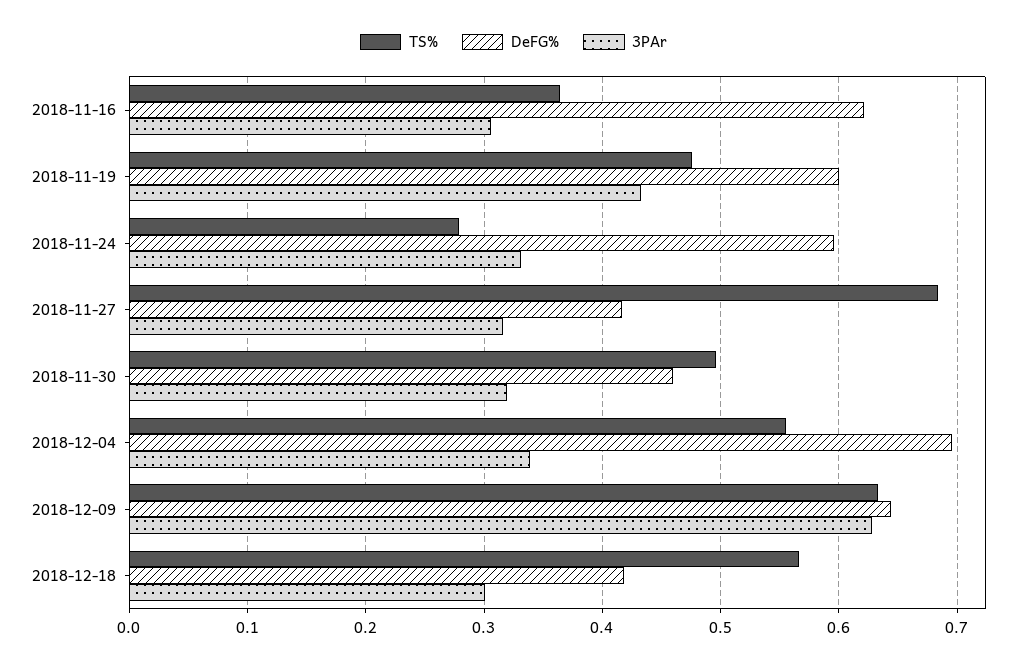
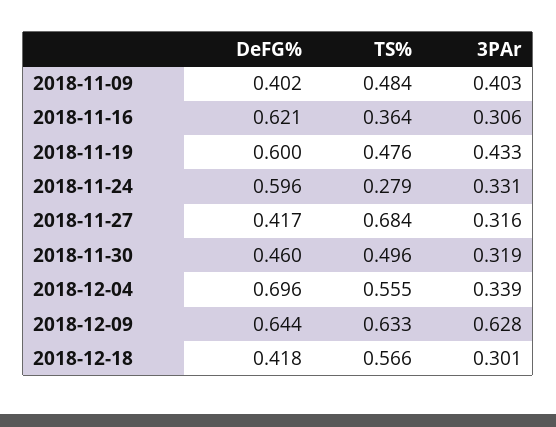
DeFG%, 2018-11-09: none -> 0.402
TS%, 2018-11-09: none -> 0.484
3PAr, 2018-11-09: none -> 0.403

